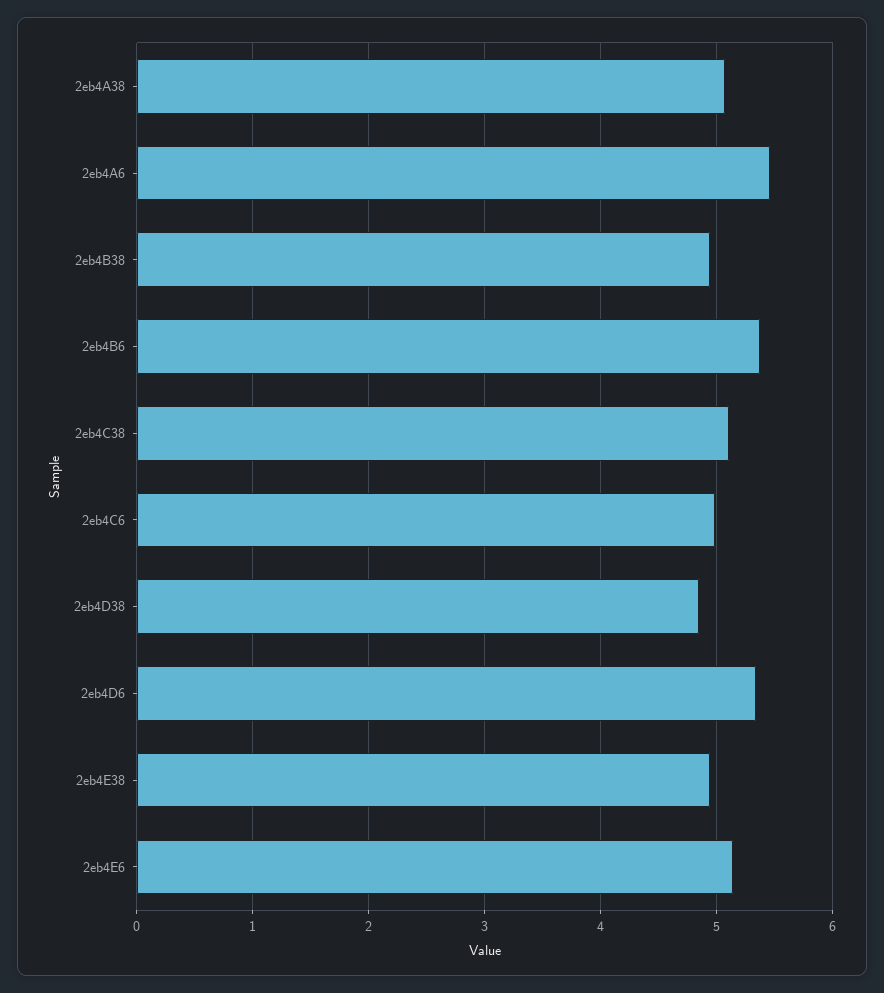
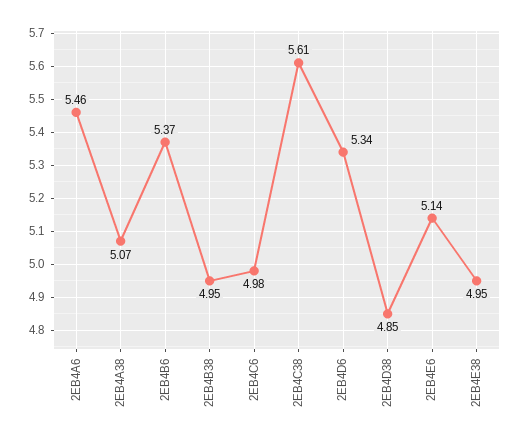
2eb4C38: 5.1 -> 5.61

